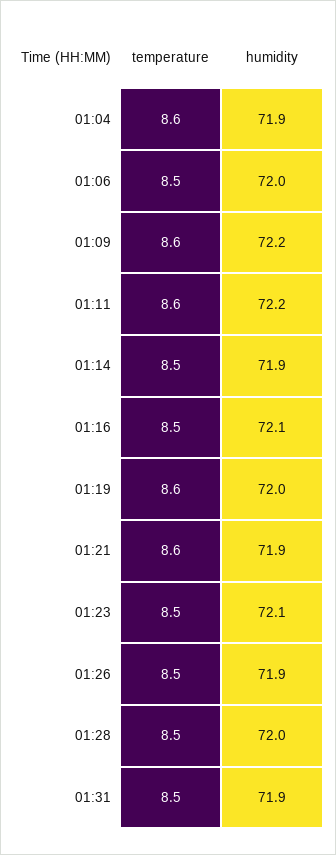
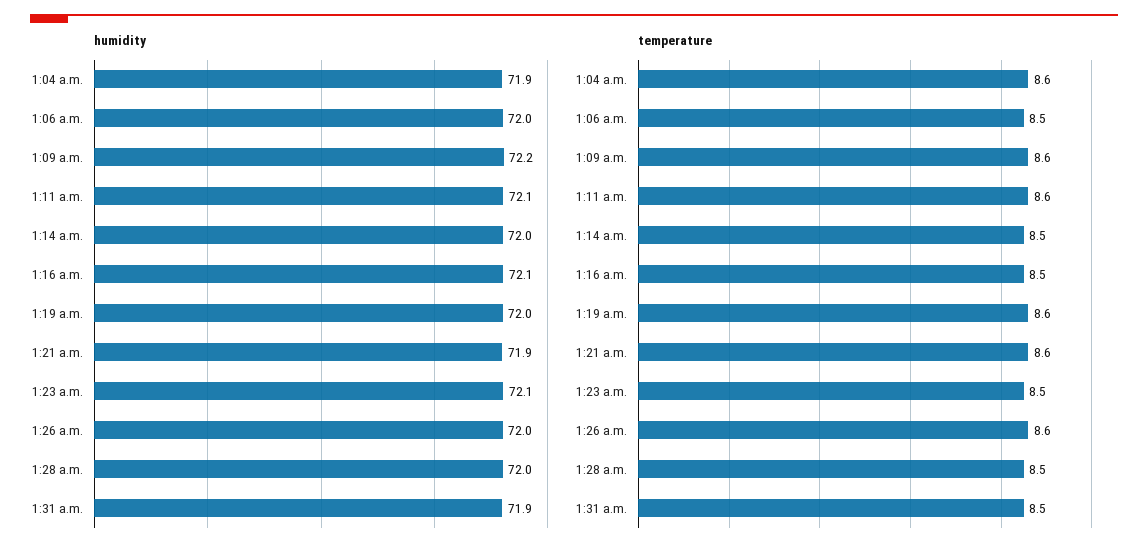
humidity, 01:11: 72.2 -> 72.1
humidity, 01:14: 71.9 -> 72
temperature, 01:26: 8.5 -> 8.6
humidity, 01:26: 71.9 -> 72

